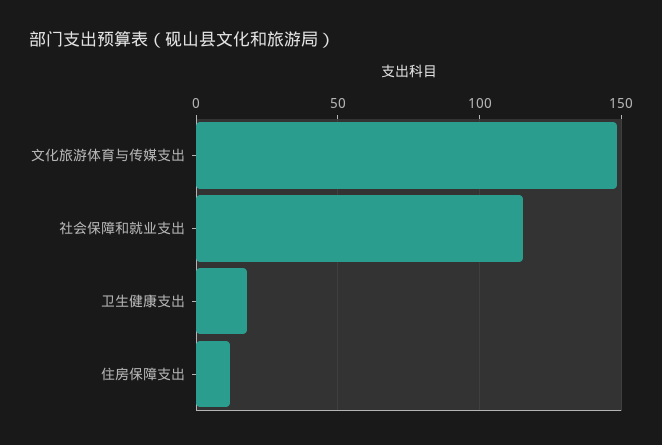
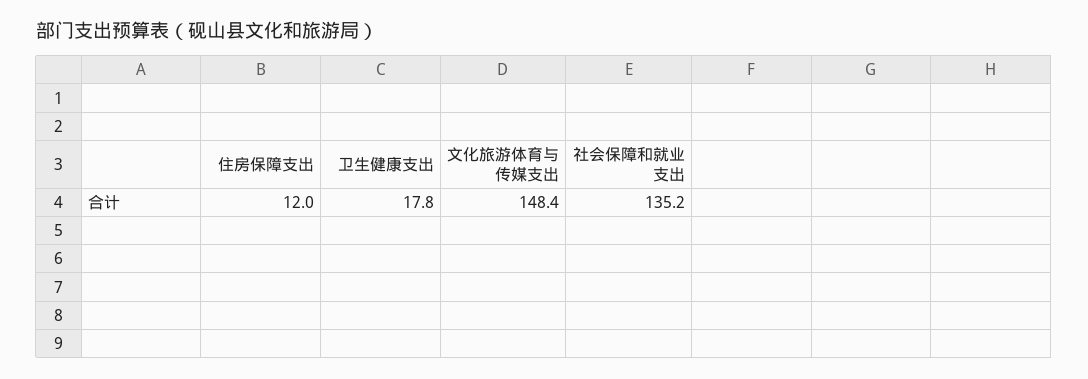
社会保障和就业支出: 115 -> 135.2

